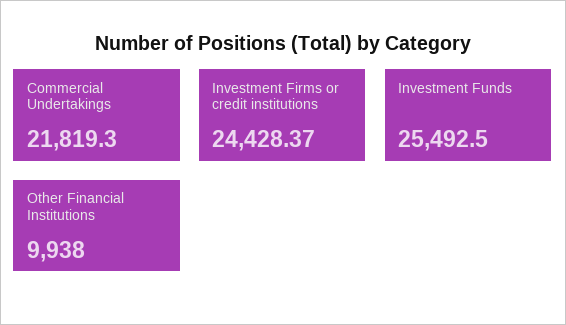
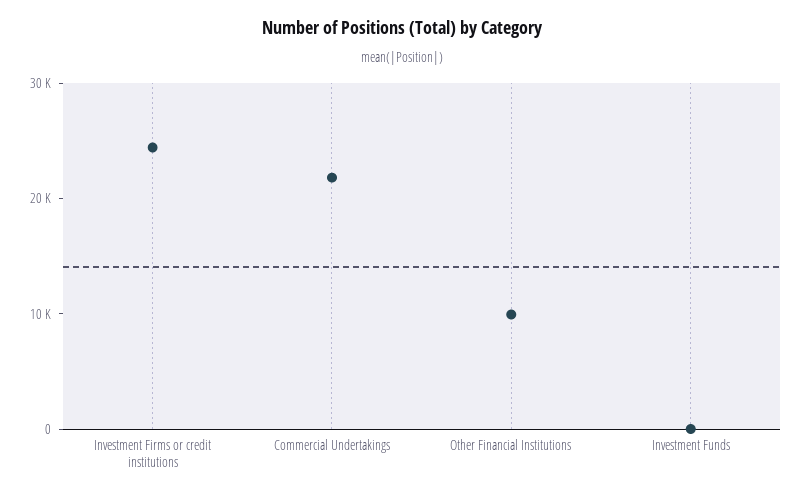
Investment Funds: 25492.5 -> 0

